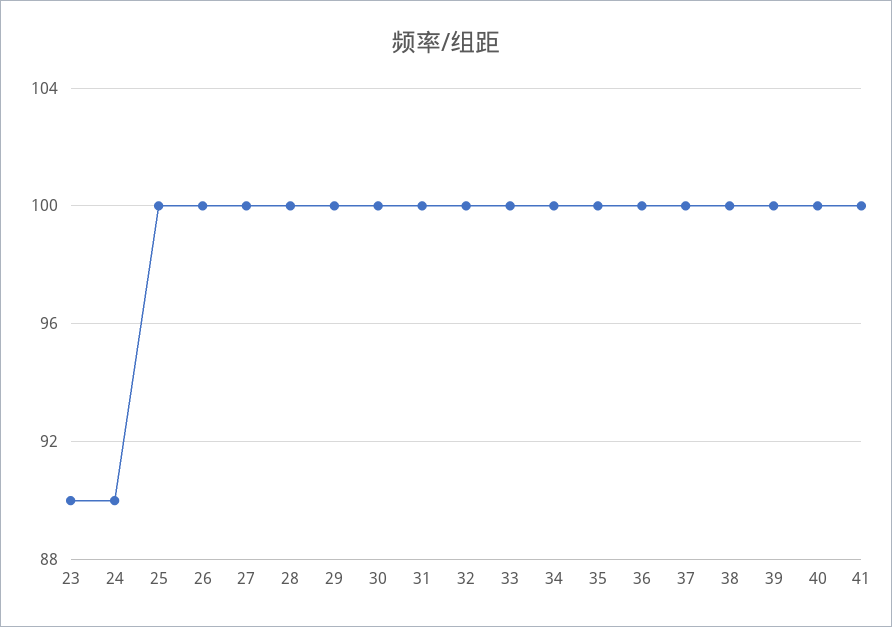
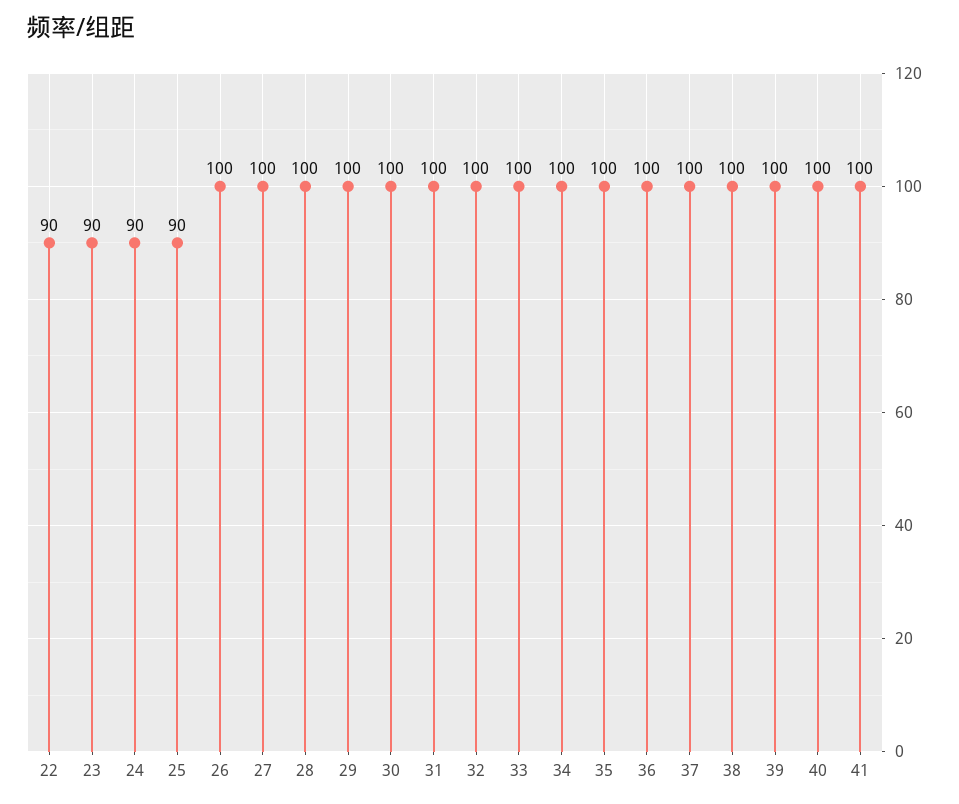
25: 100 -> 90
22: none -> 90

